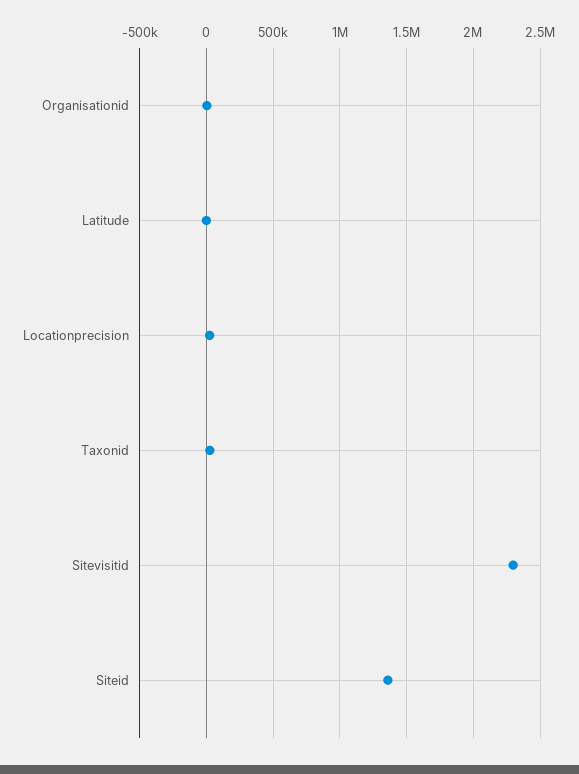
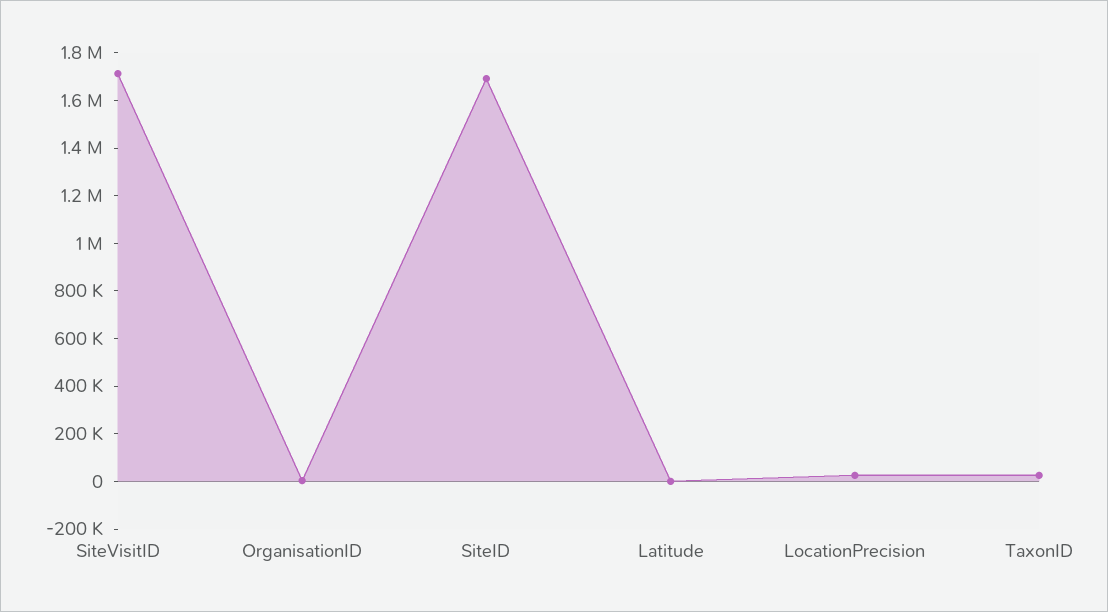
Sitevisitid: 2300000 -> 1700000
Siteid: 1350000 -> 1700000

